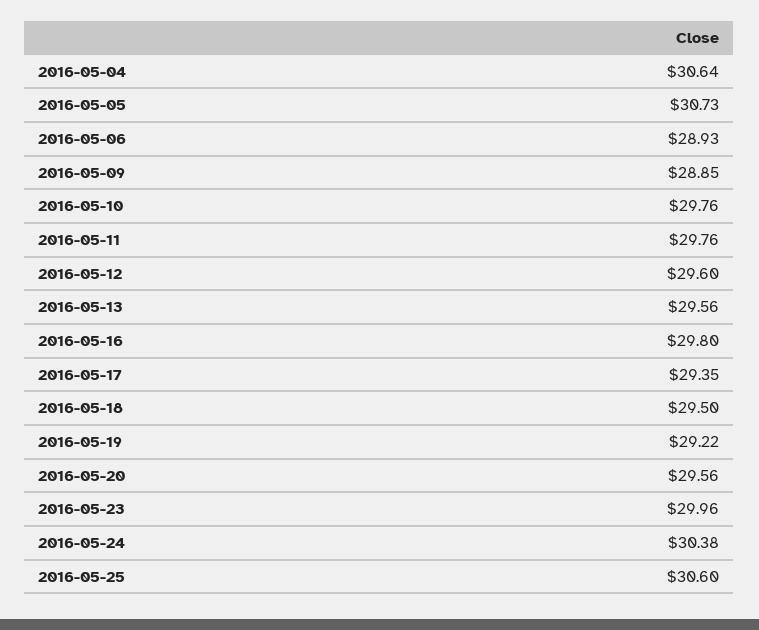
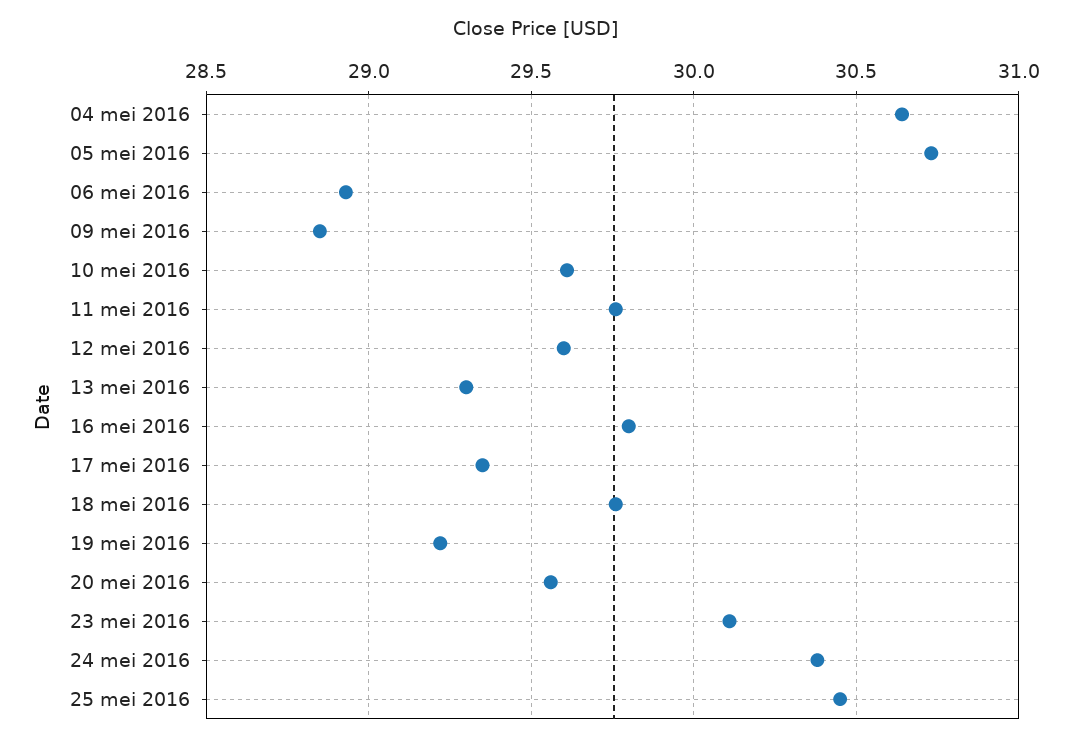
2016-05-10: 29.76 -> 29.6
2016-05-13: 29.56 -> 29.3
2016-05-18: 29.5 -> 29.75
2016-05-23: 29.96 -> 30.1
2016-05-25: 30.6 -> 30.45

